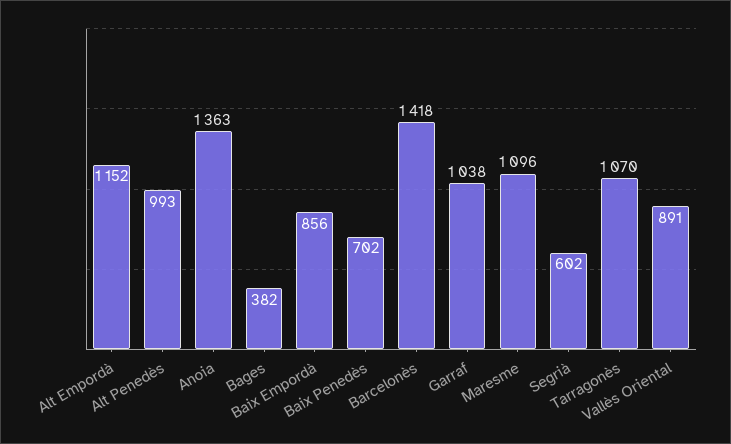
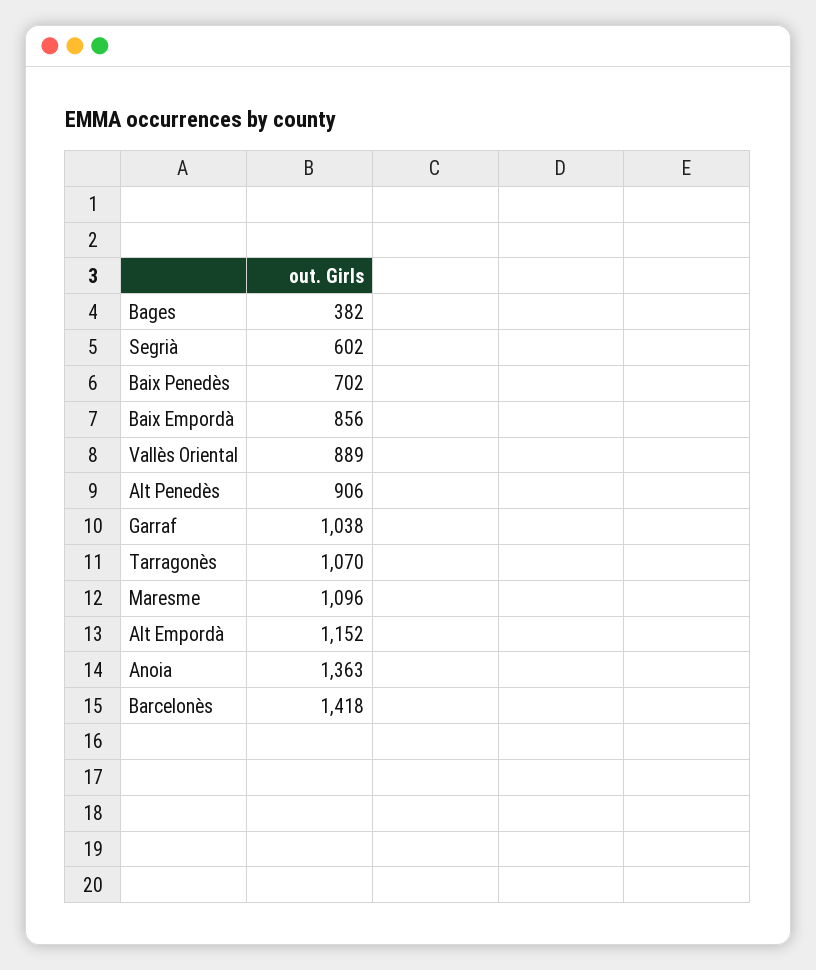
Alt Penedès: 993 -> 906
Vallès Oriental: 891 -> 889

